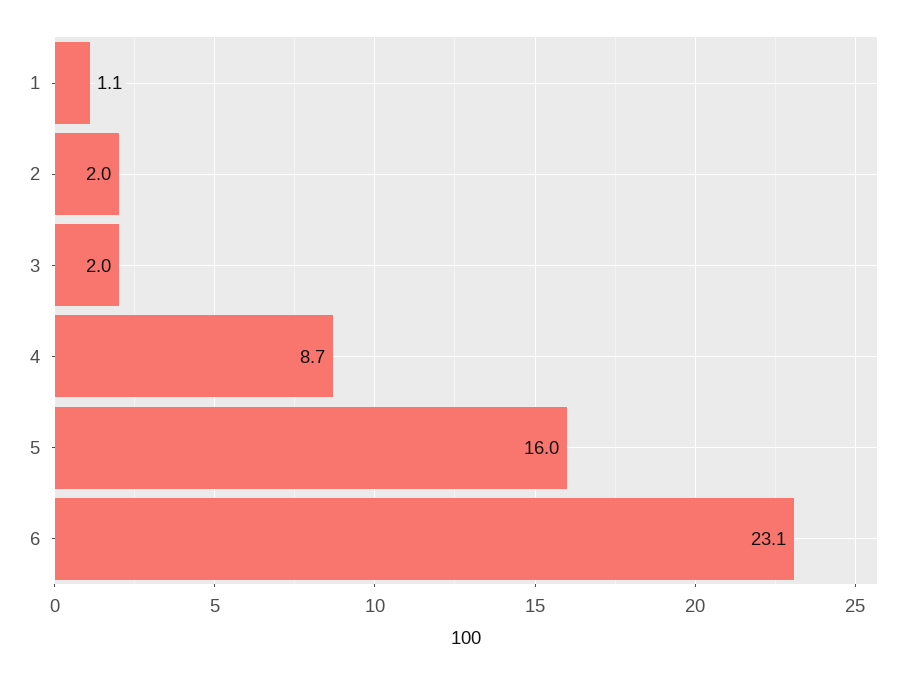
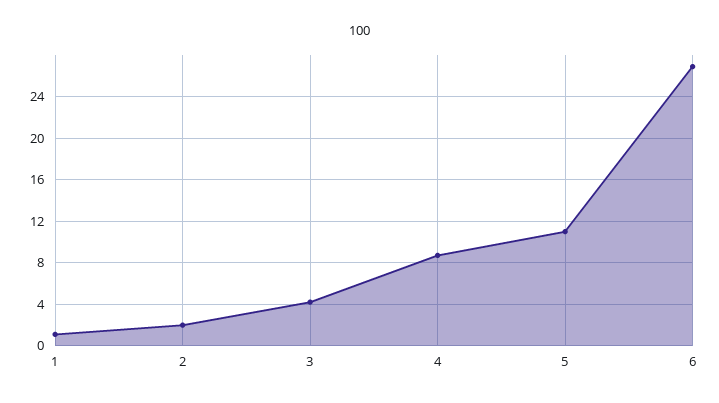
3: 2 -> 4
5: 16 -> 11
6: 23.1 -> 27

